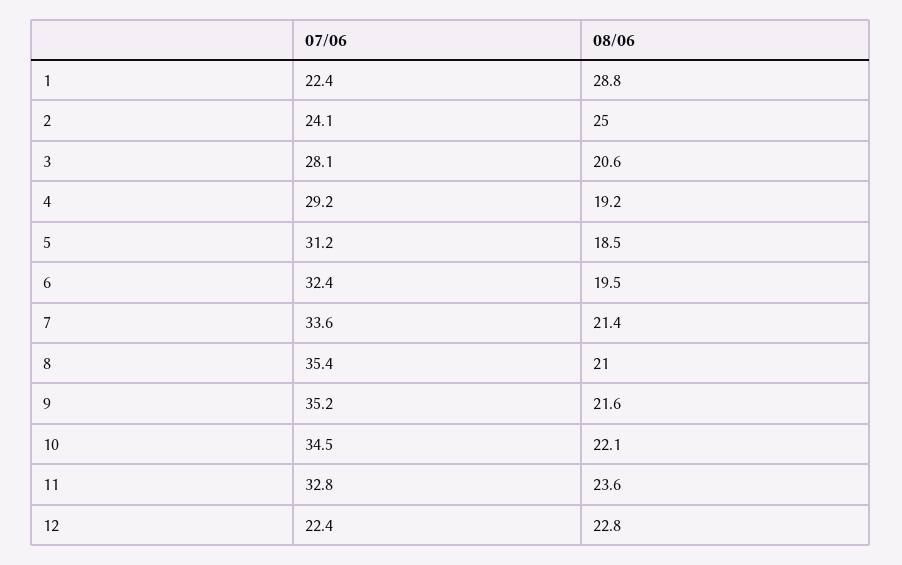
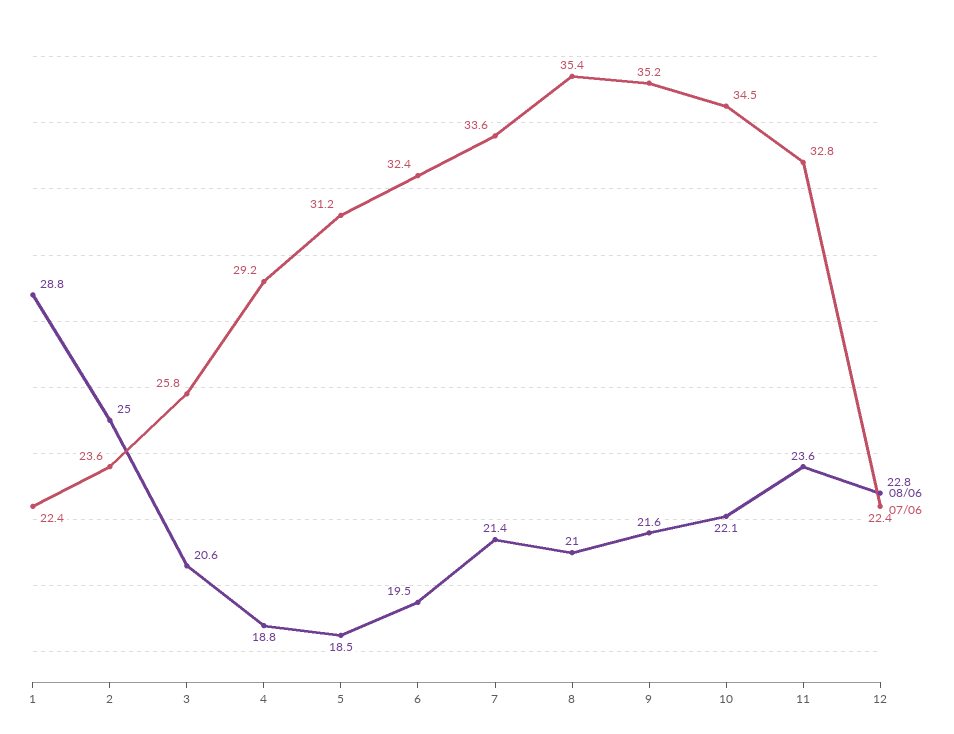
07/06, 2: 24.1 -> 23.6
07/06, 3: 28.1 -> 25.8
08/06, 4: 19.2 -> 18.8

